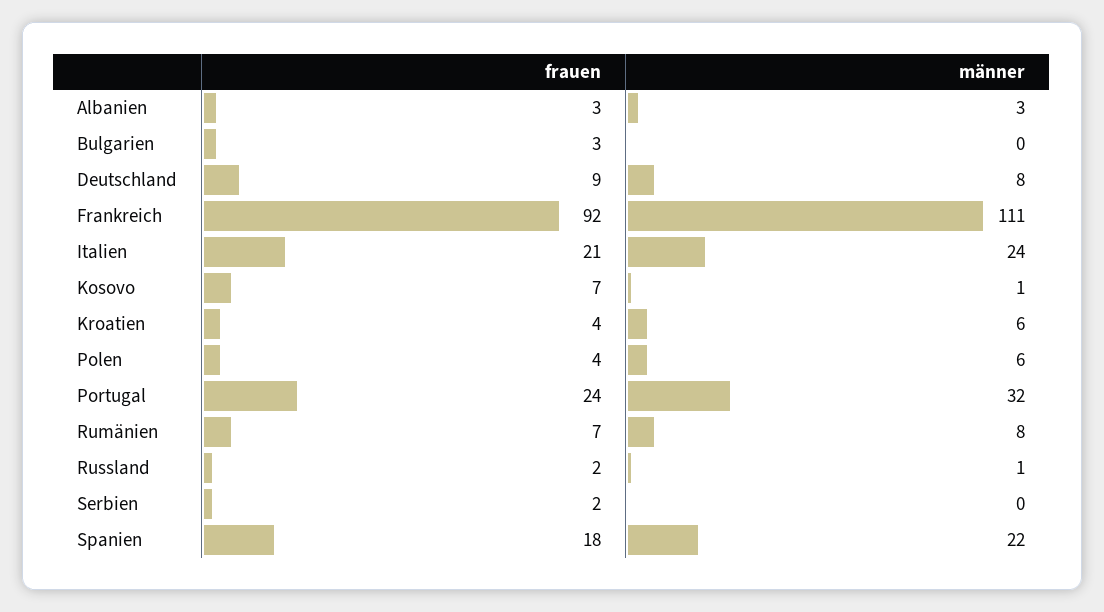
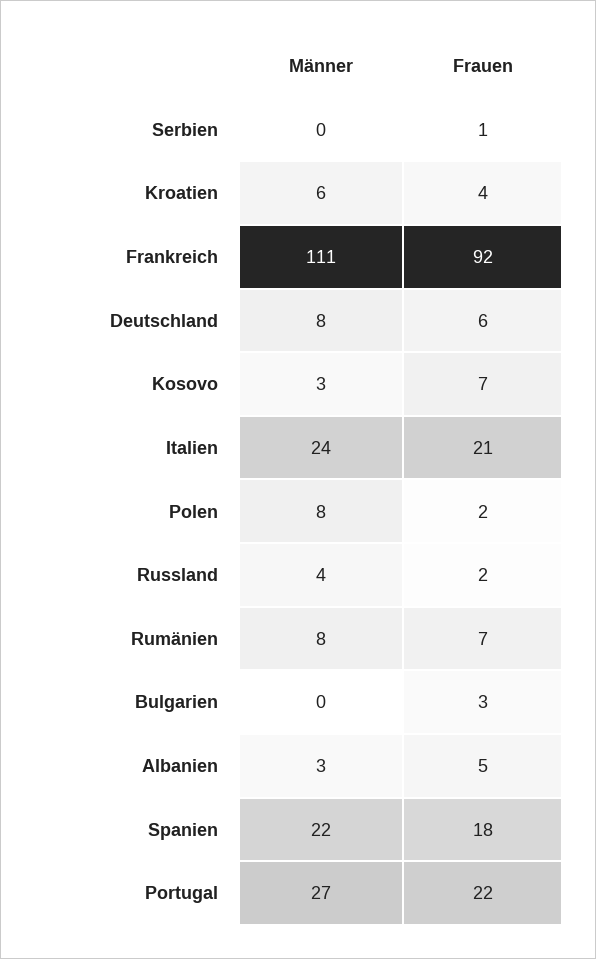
frauen, Albanien: 3 -> 5
frauen, Deutschland: 9 -> 6
männer, Kosovo: 1 -> 3
frauen, Polen: 4 -> 2
männer, Polen: 6 -> 8
frauen, Portugal: 24 -> 22
männer, Portugal: 32 -> 27
männer, Russland: 1 -> 4
frauen, Serbien: 2 -> 1

